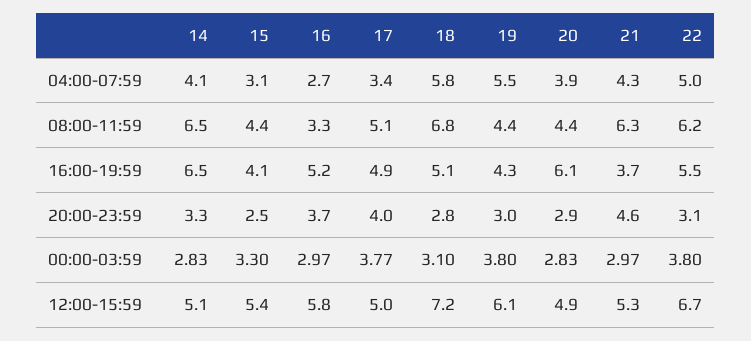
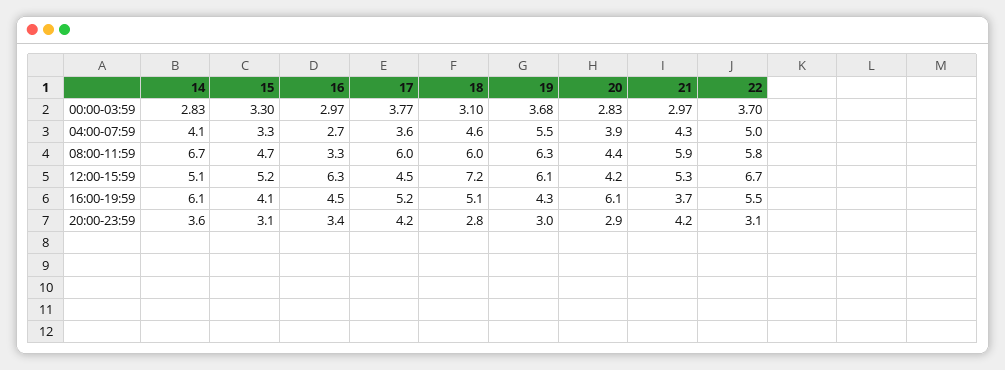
15, 04:00-07:59: 3.1 -> 3.3
17, 04:00-07:59: 3.4 -> 3.6
18, 04:00-07:59: 5.8 -> 4.6
14, 08:00-11:59: 6.5 -> 6.7
15, 08:00-11:59: 4.4 -> 4.7
17, 08:00-11:59: 5.1 -> 6
18, 08:00-11:59: 6.8 -> 6
19, 08:00-11:59: 4.4 -> 6.3
21, 08:00-11:59: 6.3 -> 5.9
22, 08:00-11:59: 6.2 -> 5.8
14, 16:00-19:59: 6.5 -> 6.1
16, 16:00-19:59: 5.2 -> 4.5
17, 16:00-19:59: 4.9 -> 5.2
14, 20:00-23:59: 3.3 -> 3.6
15, 20:00-23:59: 2.5 -> 3.1
16, 20:00-23:59: 3.7 -> 3.4
17, 20:00-23:59: 4 -> 4.2
21, 20:00-23:59: 4.6 -> 4.2
19, 00:00-03:59: 3.8 -> 3.68
22, 00:00-03:59: 3.8 -> 3.7
15, 12:00-15:59: 5.4 -> 5.2
16, 12:00-15:59: 5.8 -> 6.3
17, 12:00-15:59: 5 -> 4.5
20, 12:00-15:59: 4.9 -> 4.2

